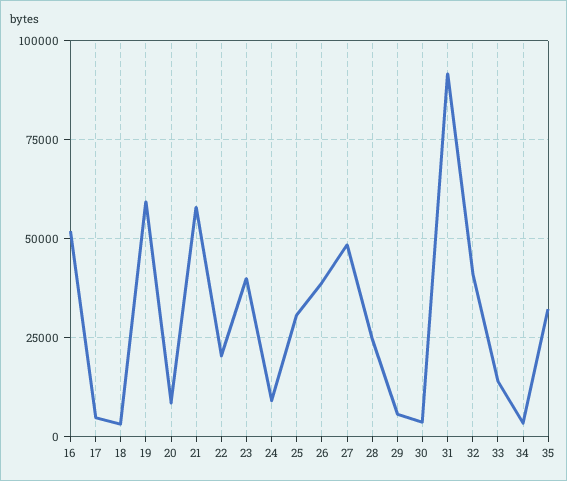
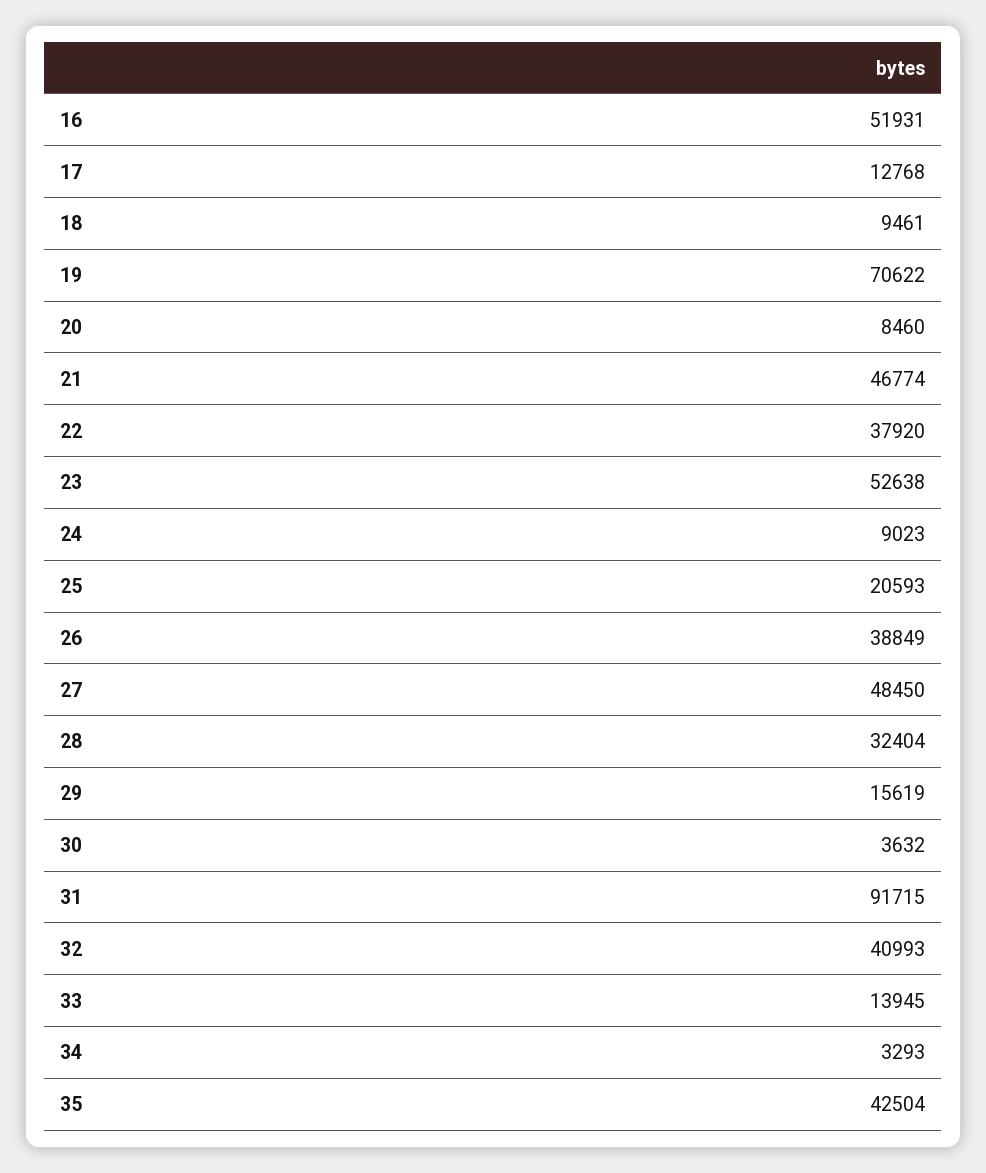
17: 5000 -> 12768
18: 2500 -> 9461
19: 60000 -> 70622
21: 57500 -> 46774
22: 20000 -> 37920
23: 40000 -> 52638
25: 30000 -> 20593
28: 25000 -> 32404
29: 5000 -> 15619
35: 32500 -> 42504

